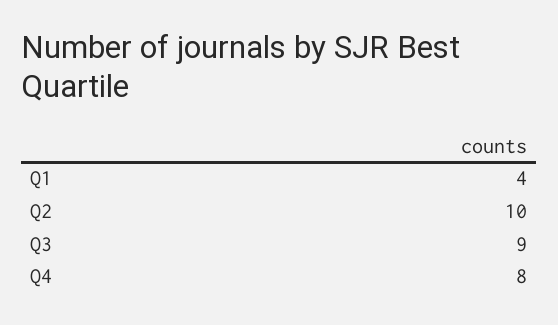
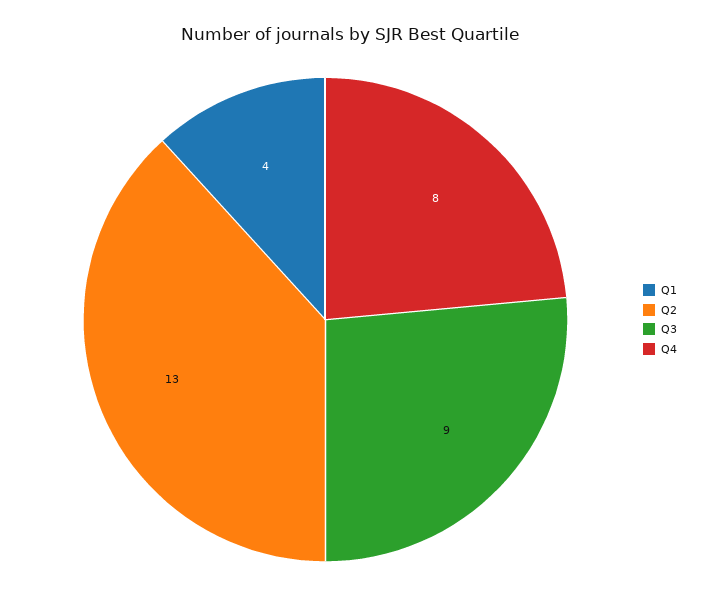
Q2: 10 -> 13

